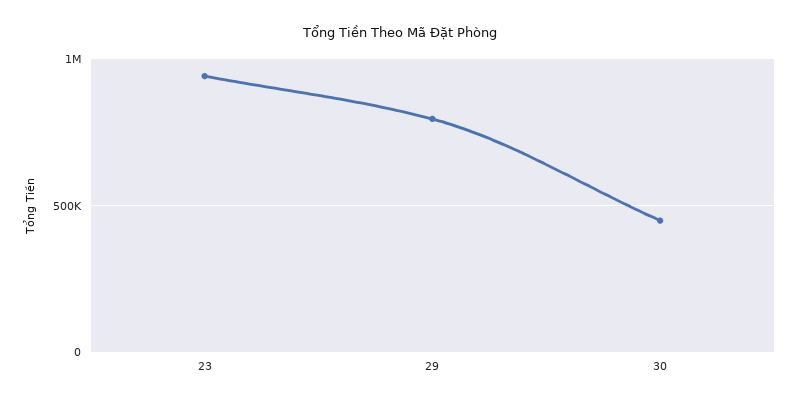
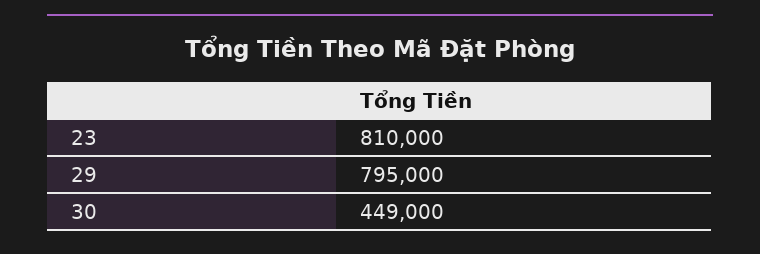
23: 950000 -> 810000

